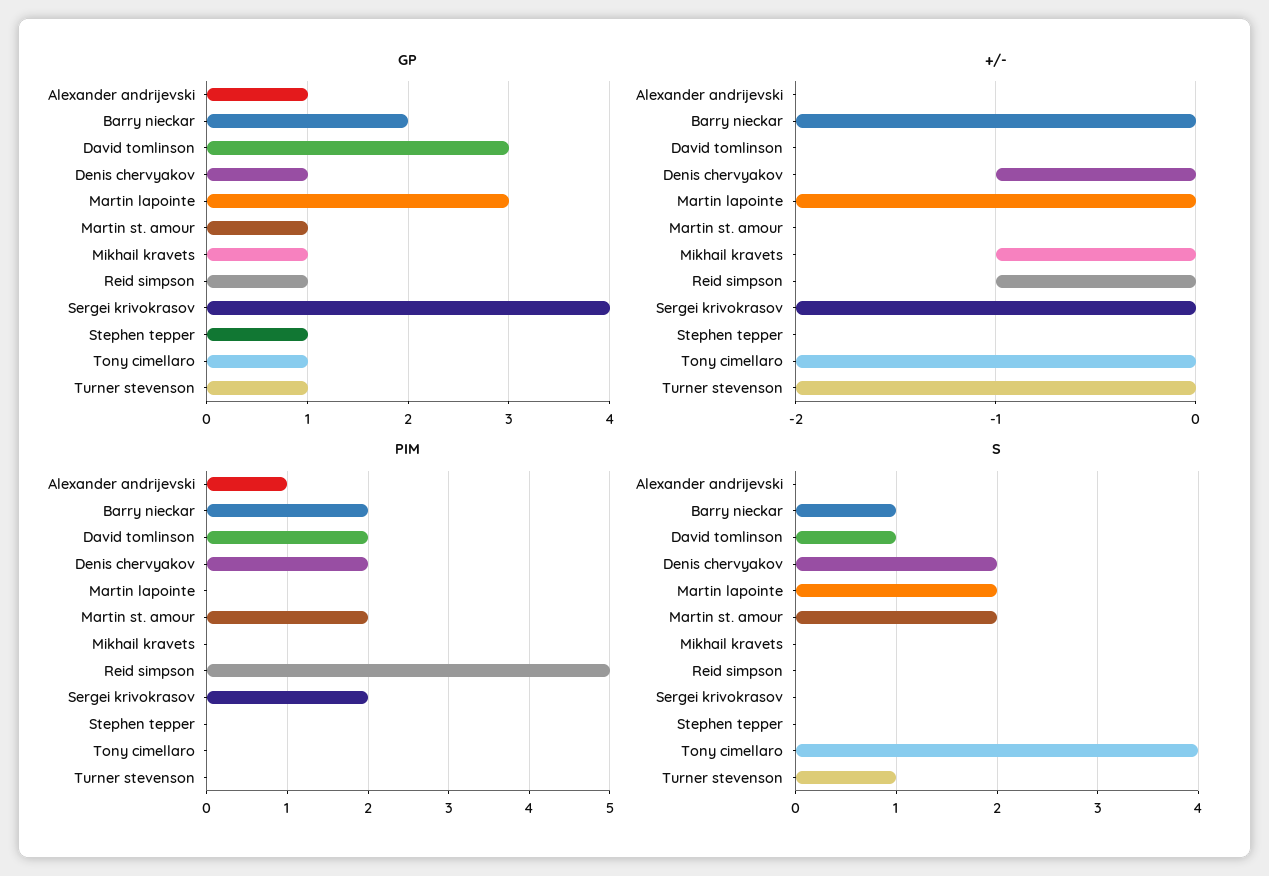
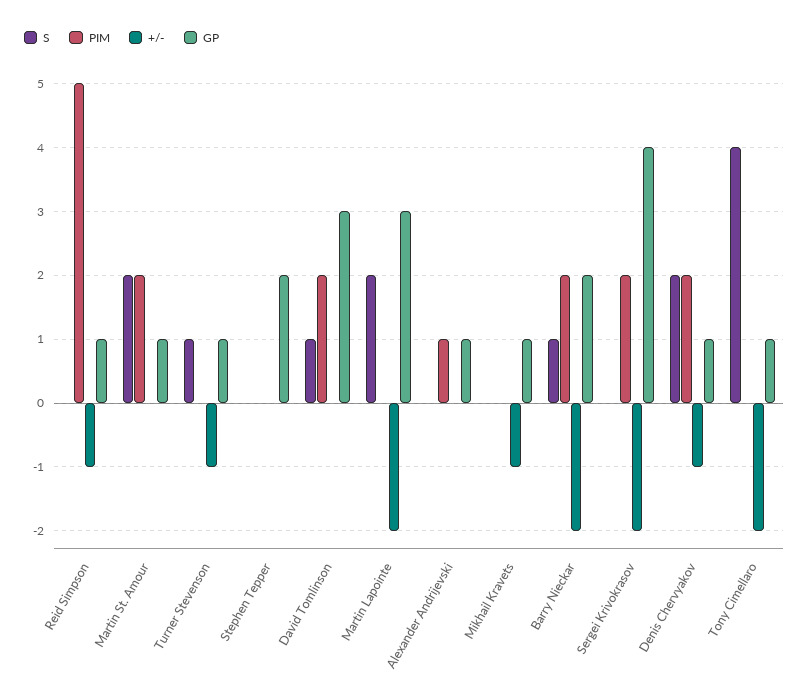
GP, Stephen tepper: 1 -> 2
+/-, Turner stevenson: -2 -> -1

